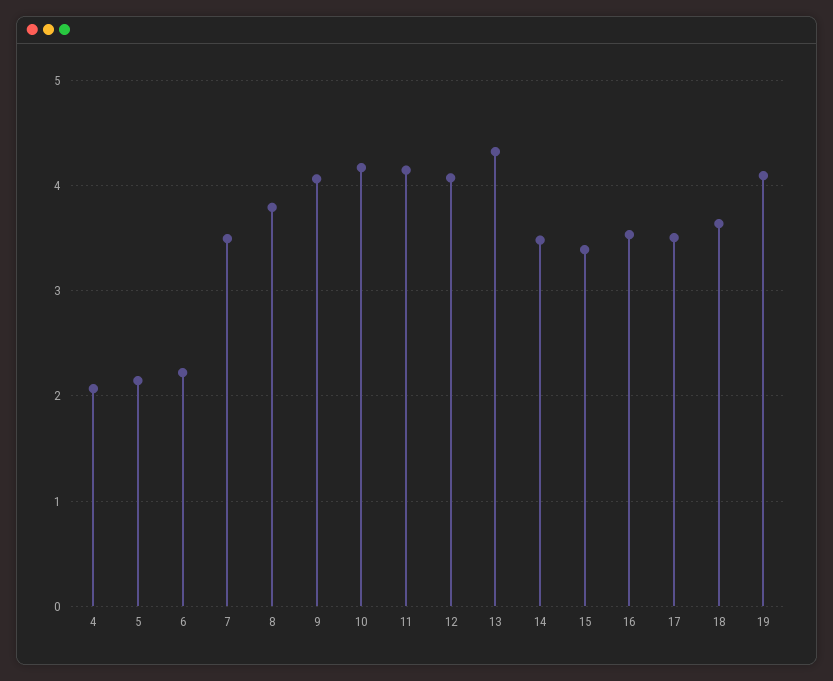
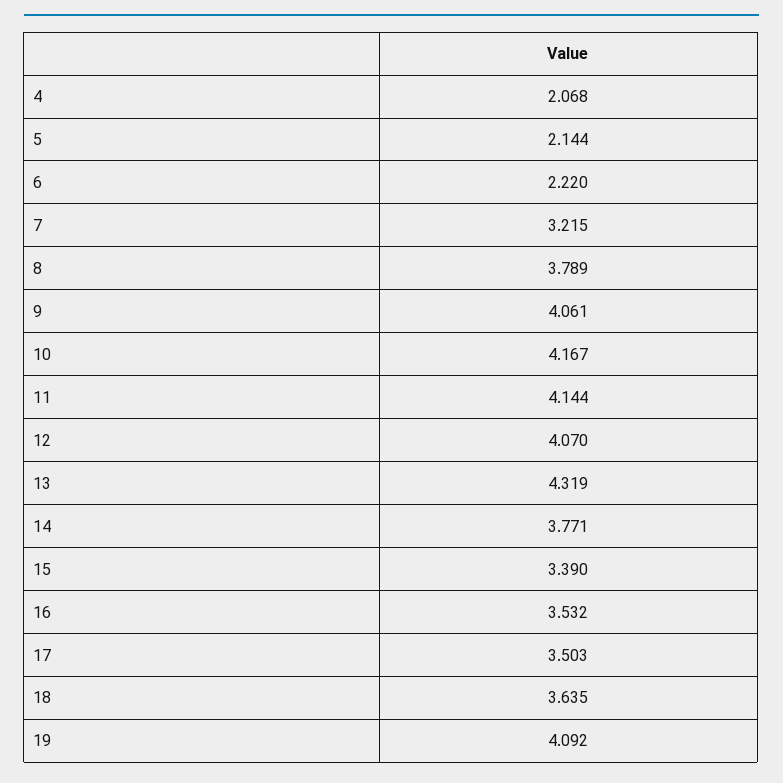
7: 3.5 -> 3.215
14: 3.5 -> 3.771

